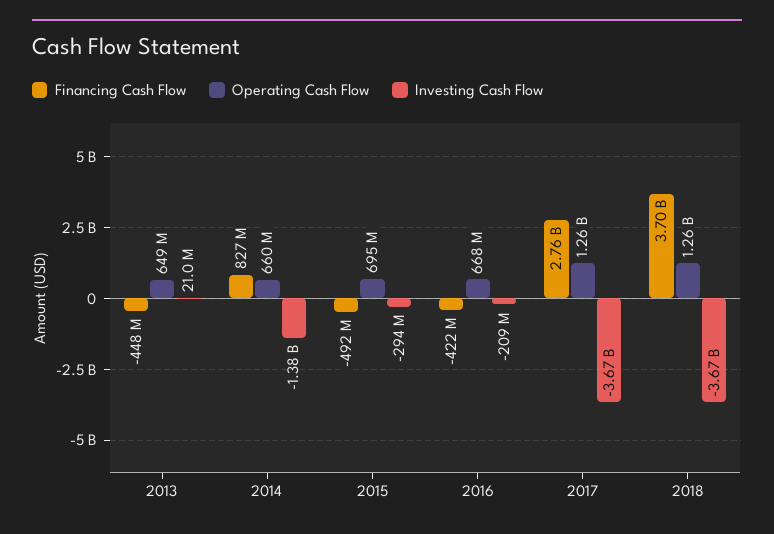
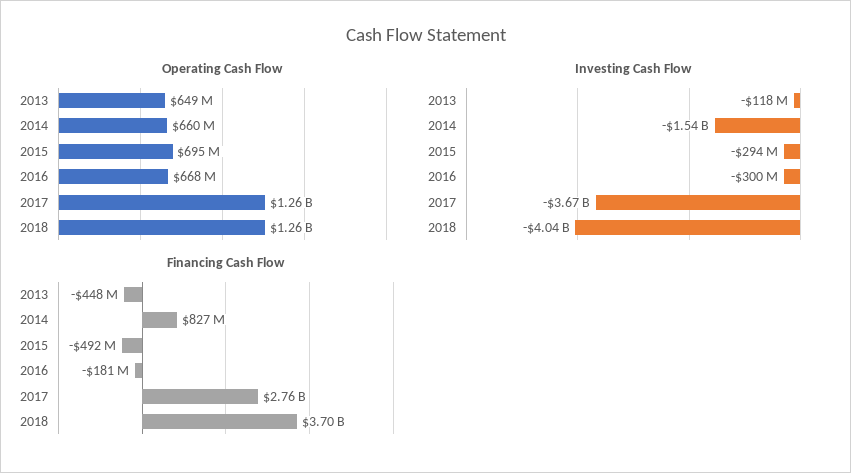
Investing Cash Flow, 2013: 21000000 -> -118000000
Investing Cash Flow, 2014: -1380000000 -> -1540000000
Financing Cash Flow, 2016: -422000000 -> -181000000
Investing Cash Flow, 2016: -209000000 -> -300000000
Investing Cash Flow, 2018: -3670000000 -> -4040000000

